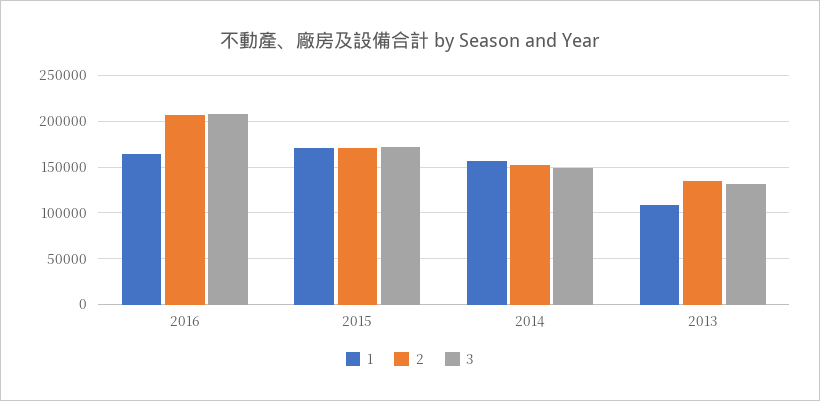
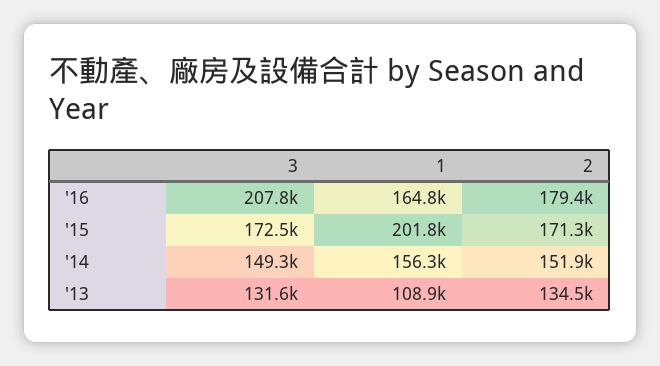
2, 2016: 210000 -> 179400
1, 2015: 170000 -> 201800

